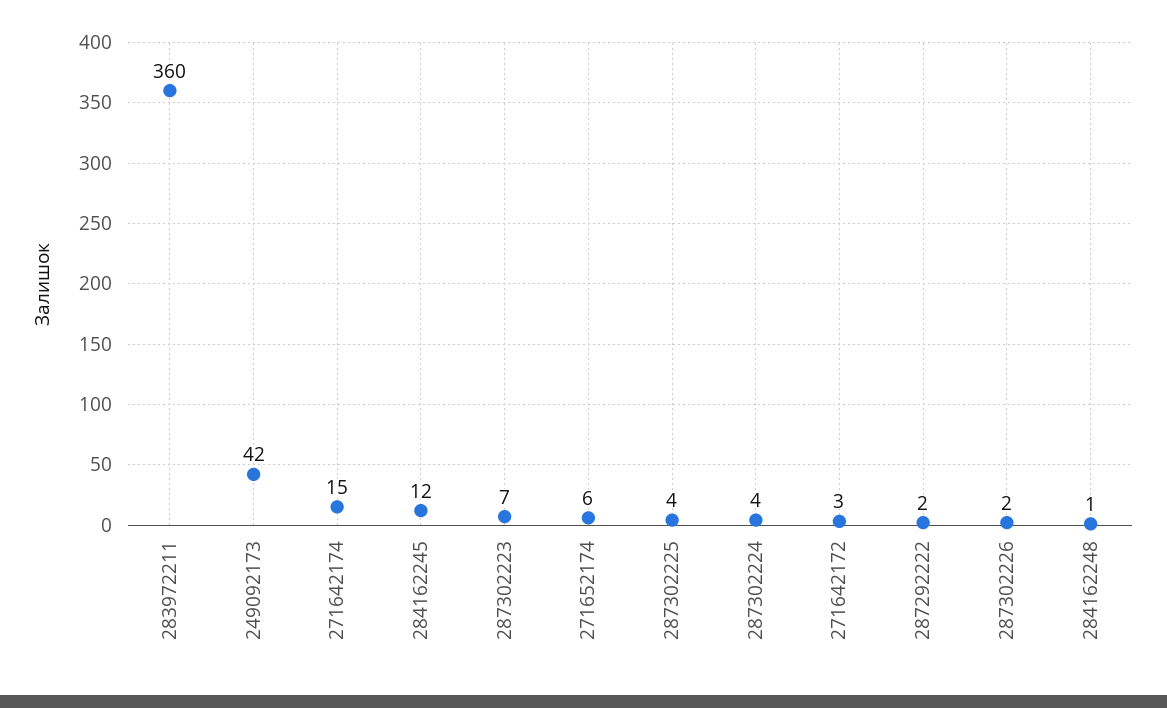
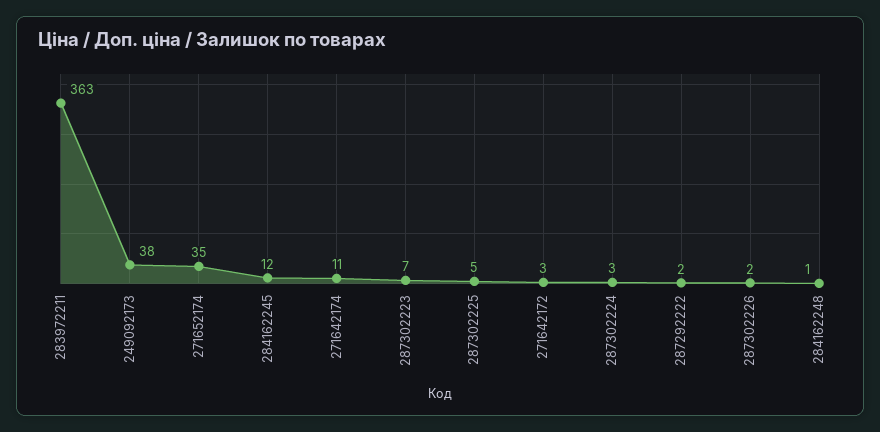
283972211: 360 -> 363
249092173: 42 -> 38
271642174: 15 -> 11
271652174: 6 -> 35
287302225: 4 -> 5
287302224: 4 -> 3

